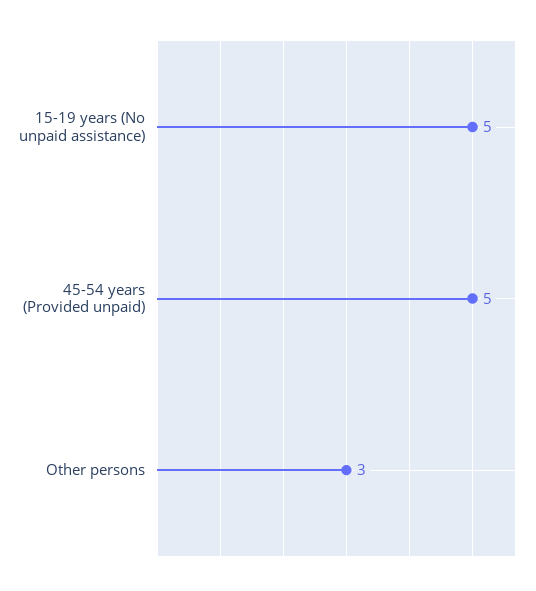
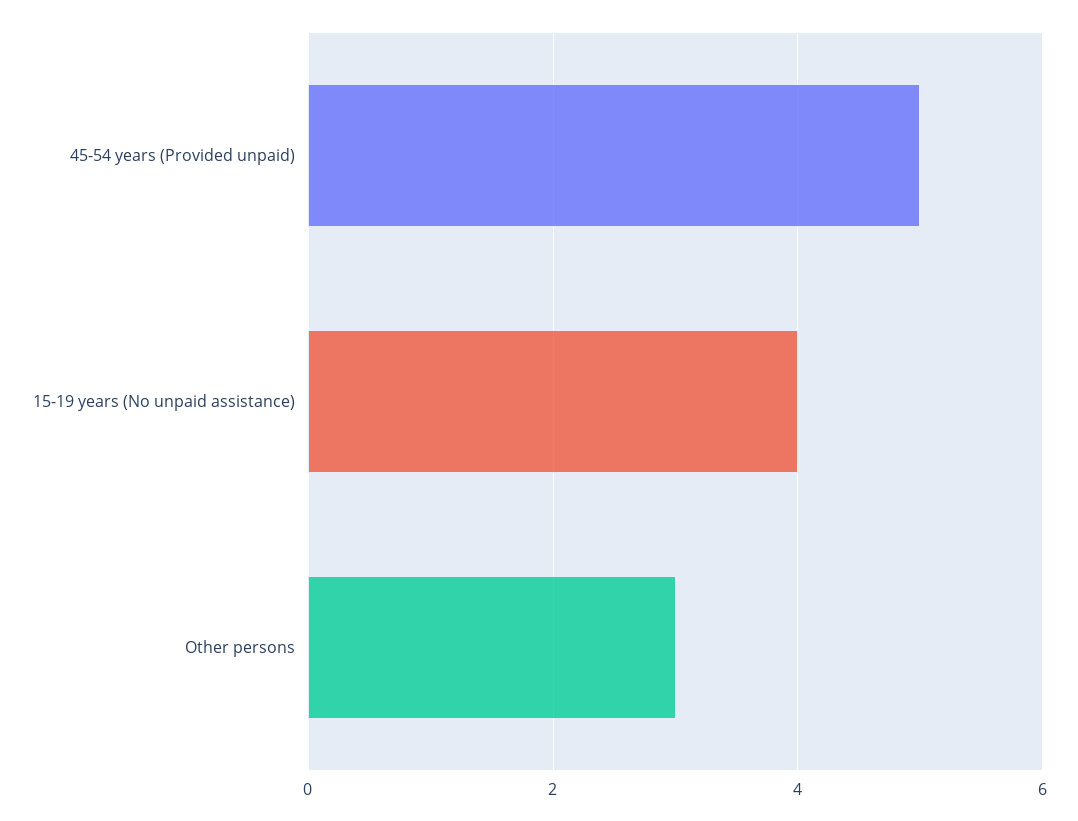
15-19 years (No unpaid assistance): 5 -> 4

